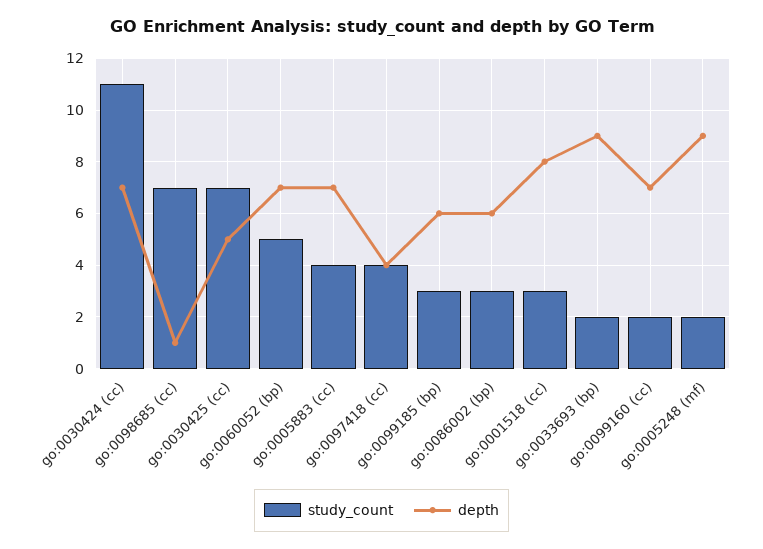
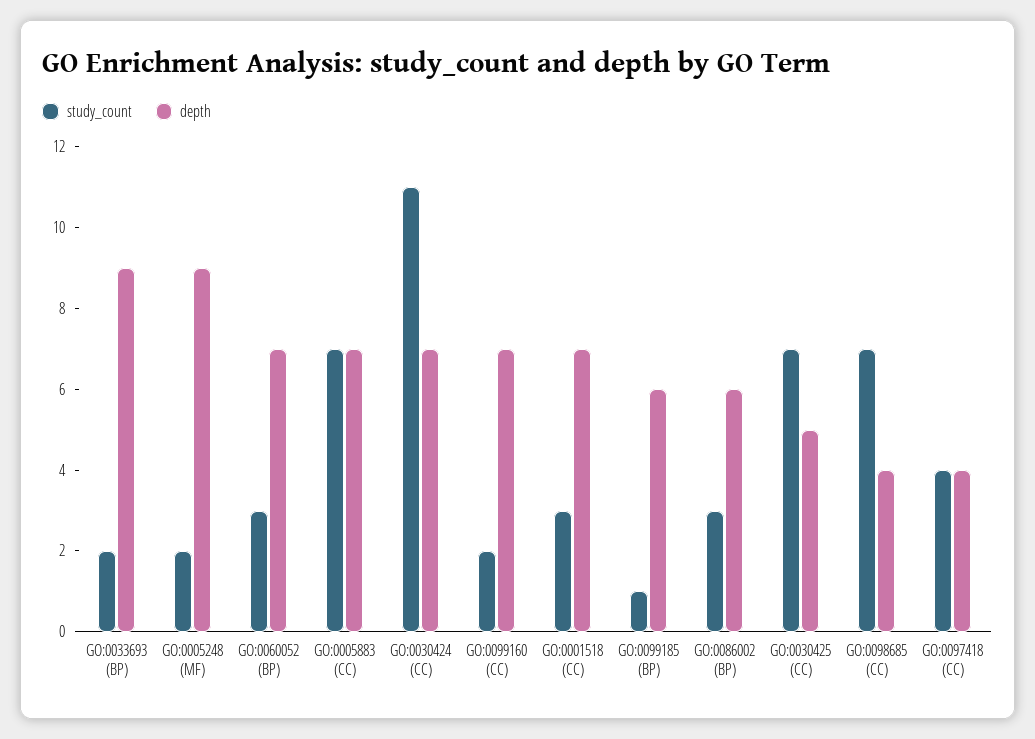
depth, go:0098685 (cc): 1 -> 4
study_count, go:0060052 (bp): 5 -> 3
study_count, go:0005883 (cc): 4 -> 7
study_count, go:0099185 (bp): 3 -> 1
depth, go:0001518 (cc): 8 -> 7

